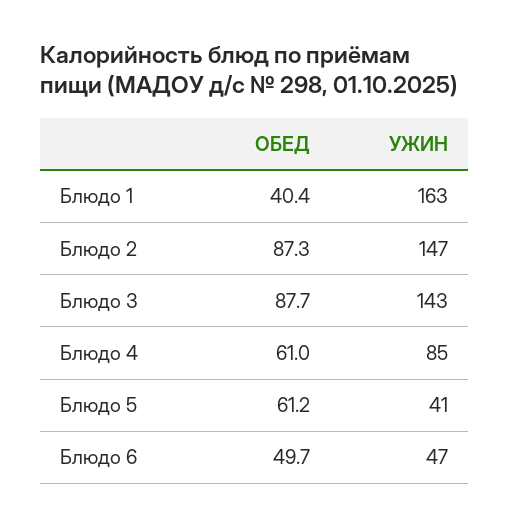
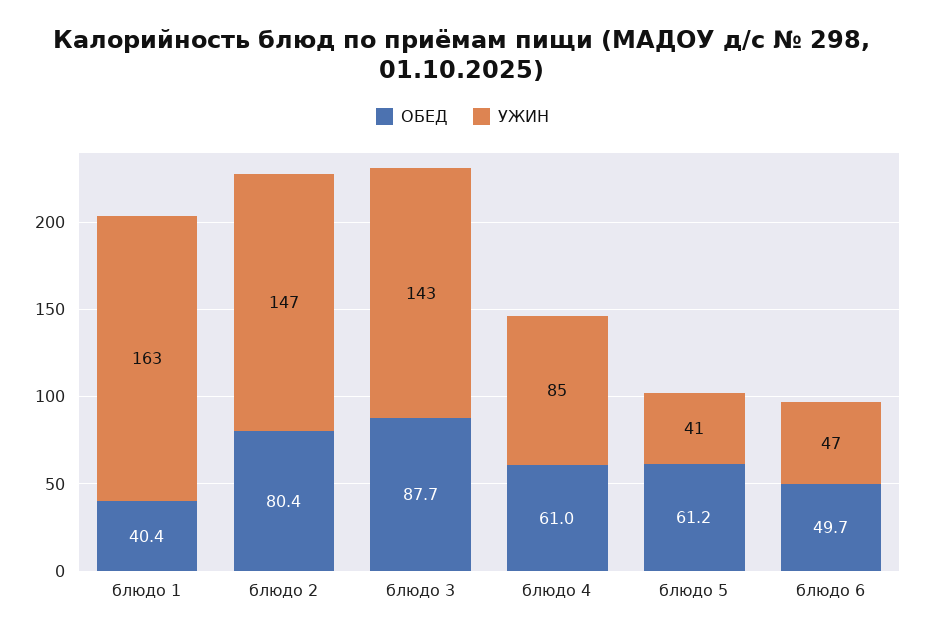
ОБЕД, Блюдо 2: 87.3 -> 80.4

